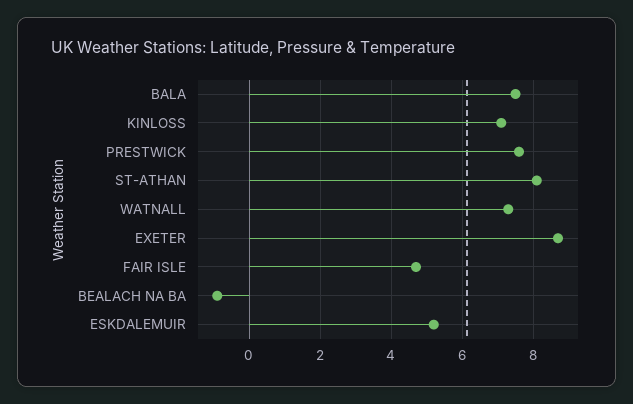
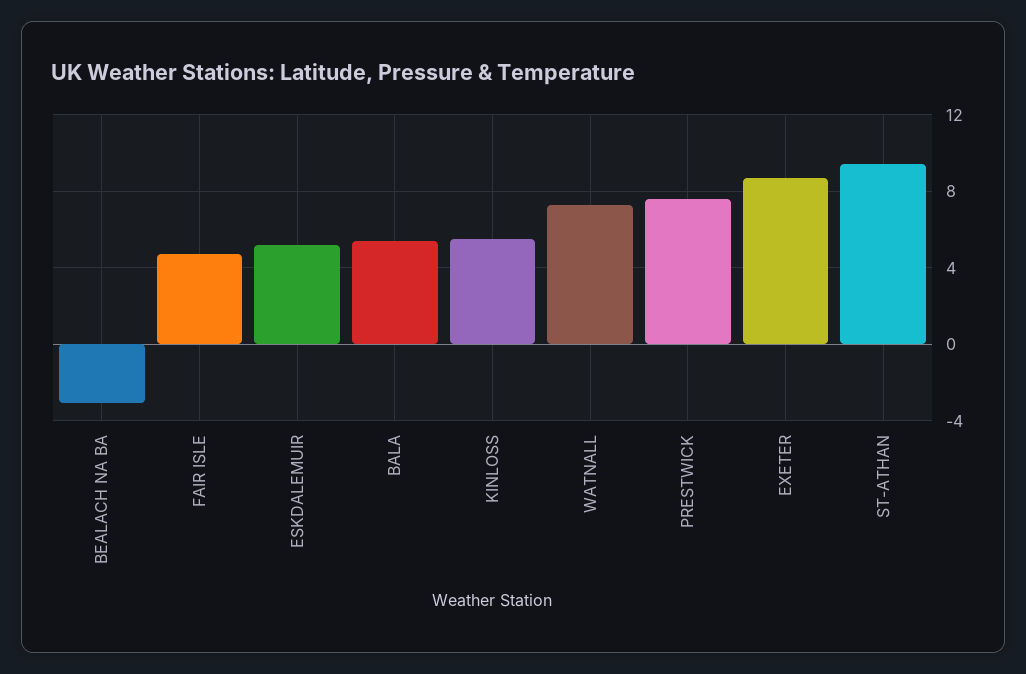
BALA: 7.5 -> 5.5
KINLOSS: 7 -> 5.5
ST-ATHAN: 8 -> 9.5
BEALACH NA BA: -1 -> -3

